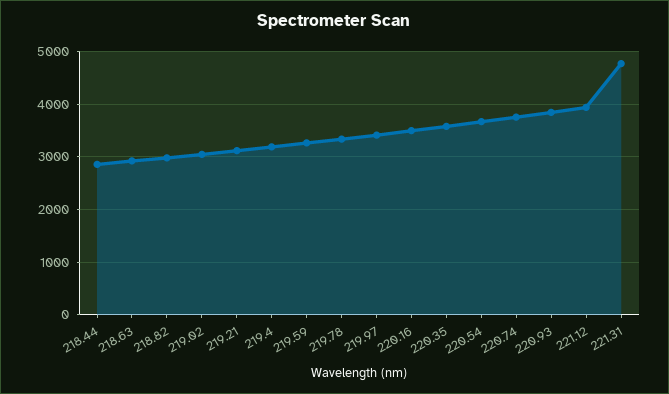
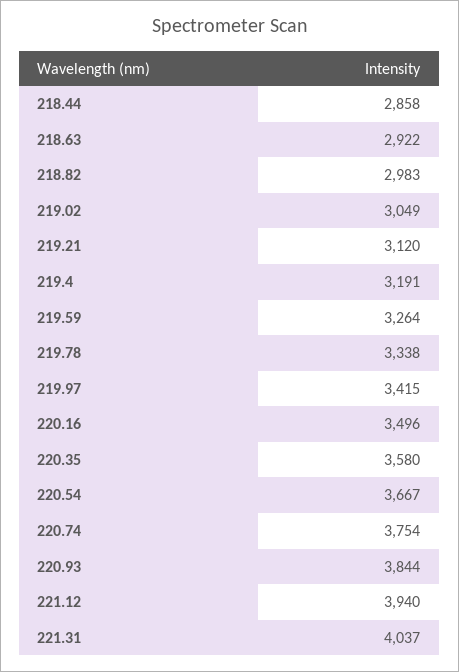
221.31: 4800 -> 4037

